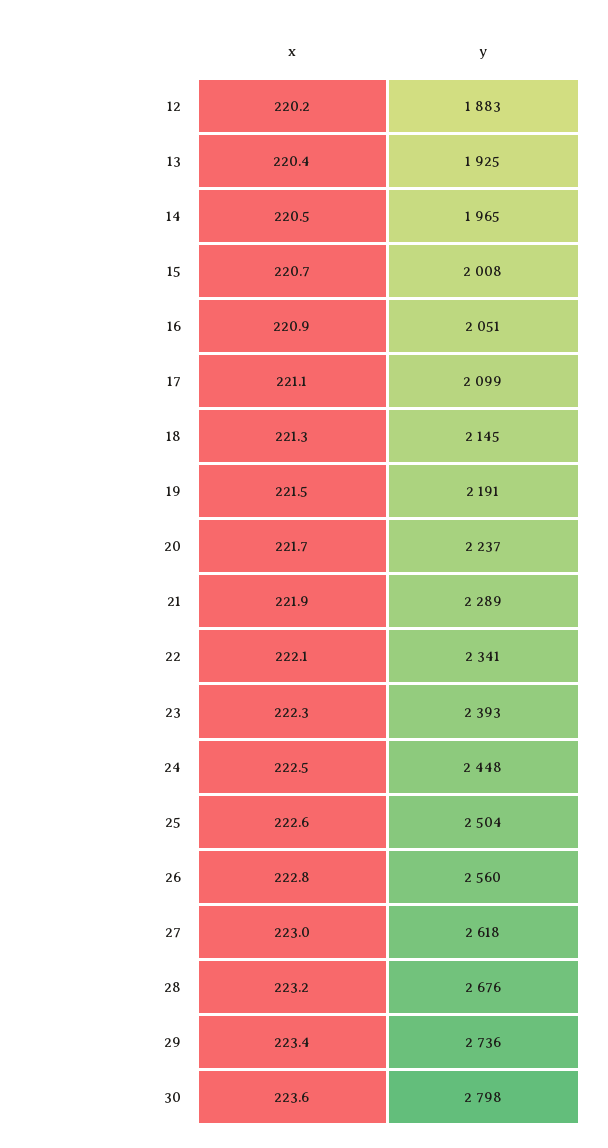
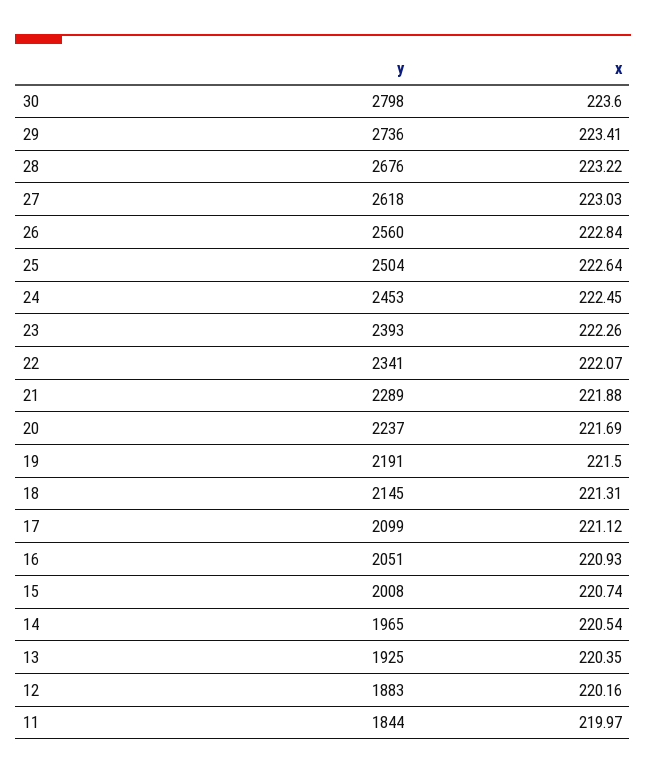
y, 24: 2448 -> 2453
y, 11: none -> 1844
x, 11: none -> 219.97

